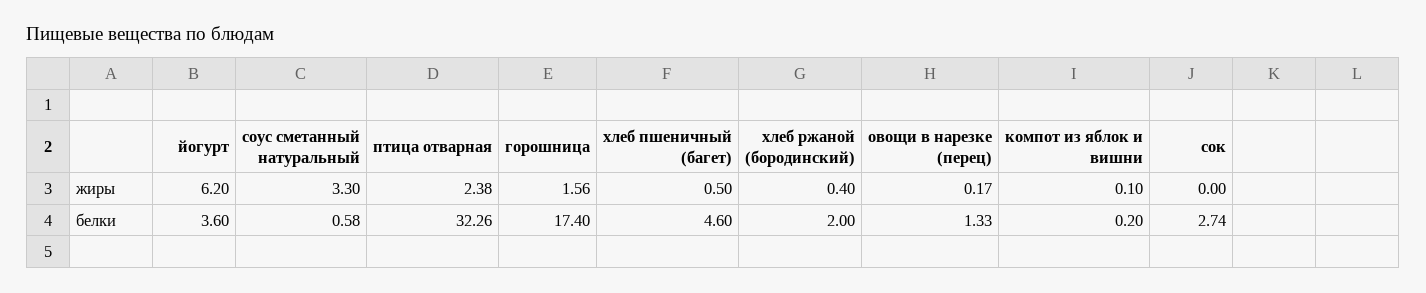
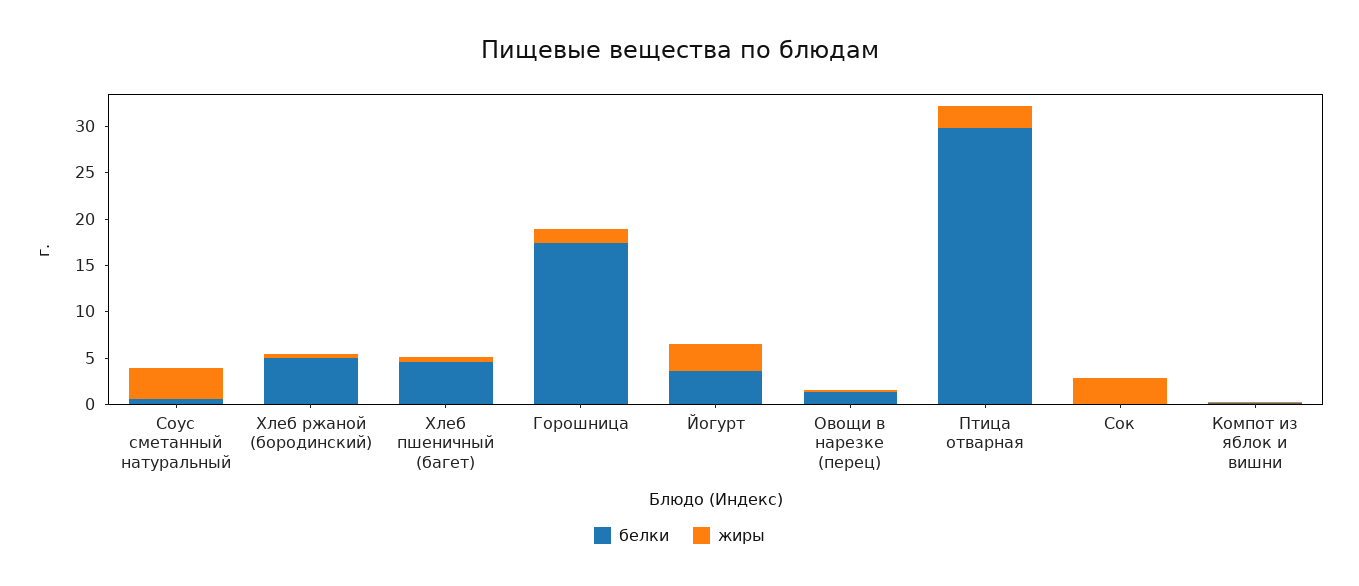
жиры, йогурт: 6.2 -> 3
жиры, сок: 0 -> 3
белки, птица отварная: 32.26 -> 30
белки, хлеб ржаной (бородинский): 2 -> 5
белки, сок: 2.74 -> 0

